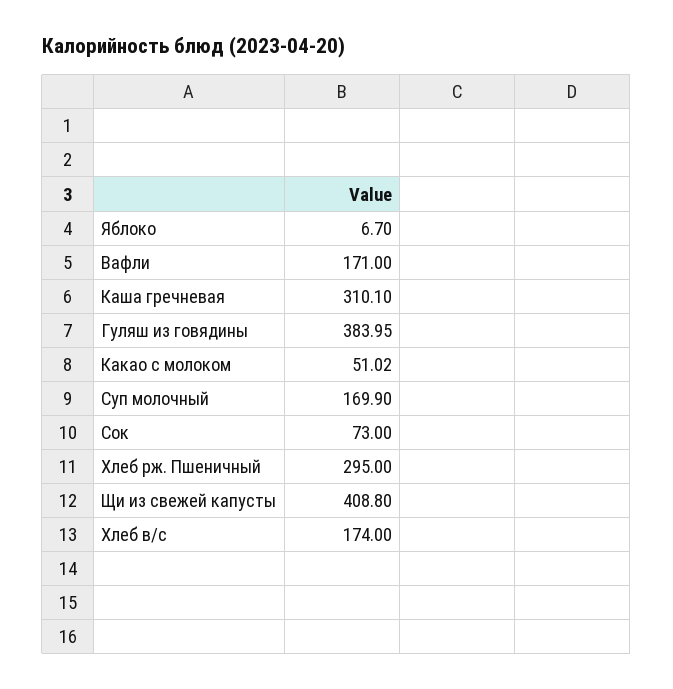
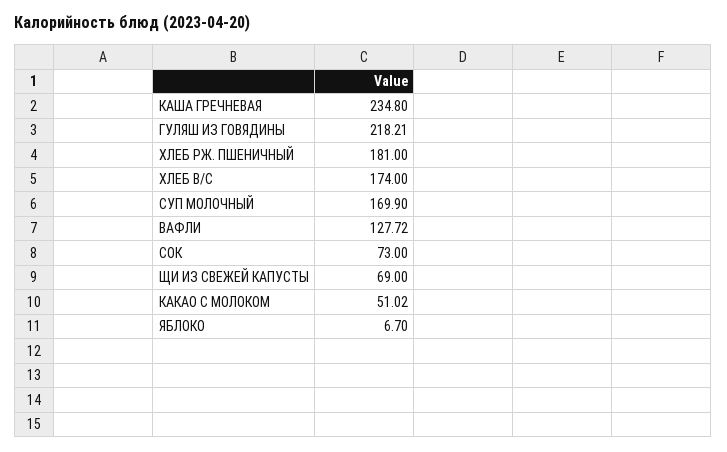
Вафли: 171 -> 127.72
Каша гречневая: 310.1 -> 234.8
Гуляш из говядины: 383.95 -> 218.21
Хлеб рж. Пшеничный: 295 -> 181
Щи из свежей капусты: 408.8 -> 69

